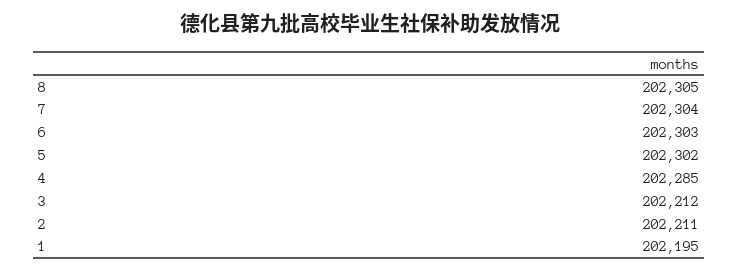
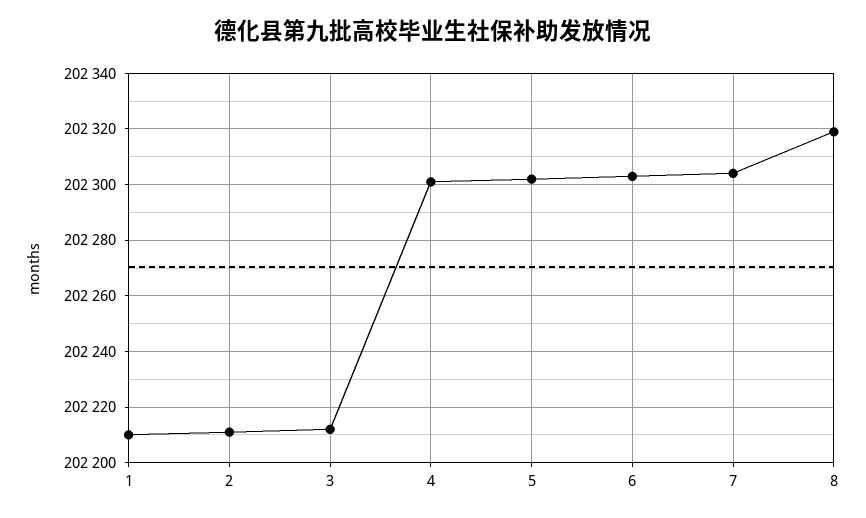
8: 202305 -> 202320
4: 202285 -> 202300
1: 202195 -> 202210

